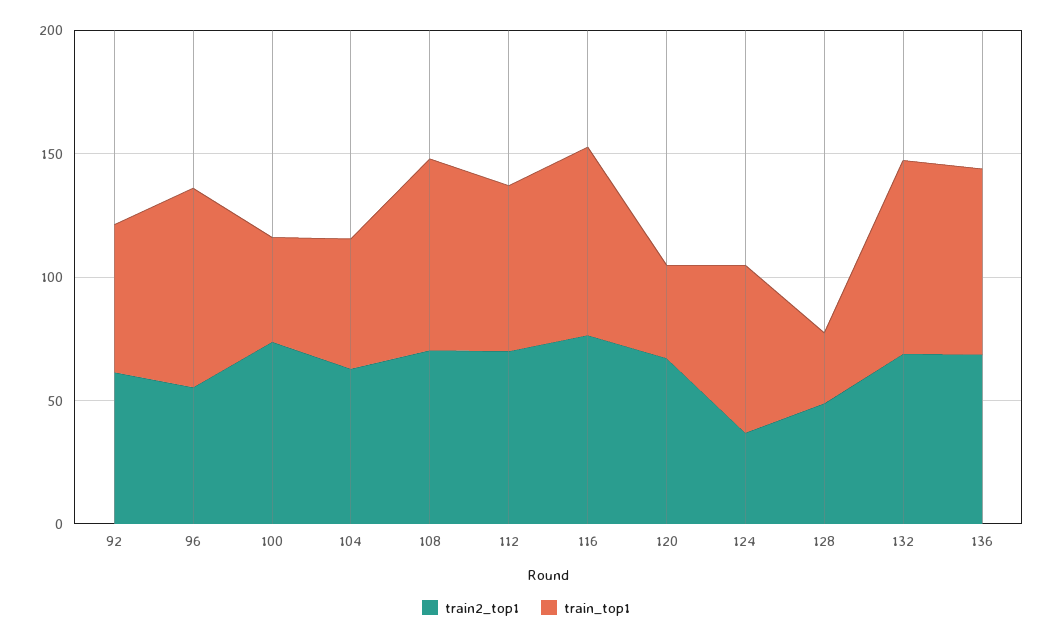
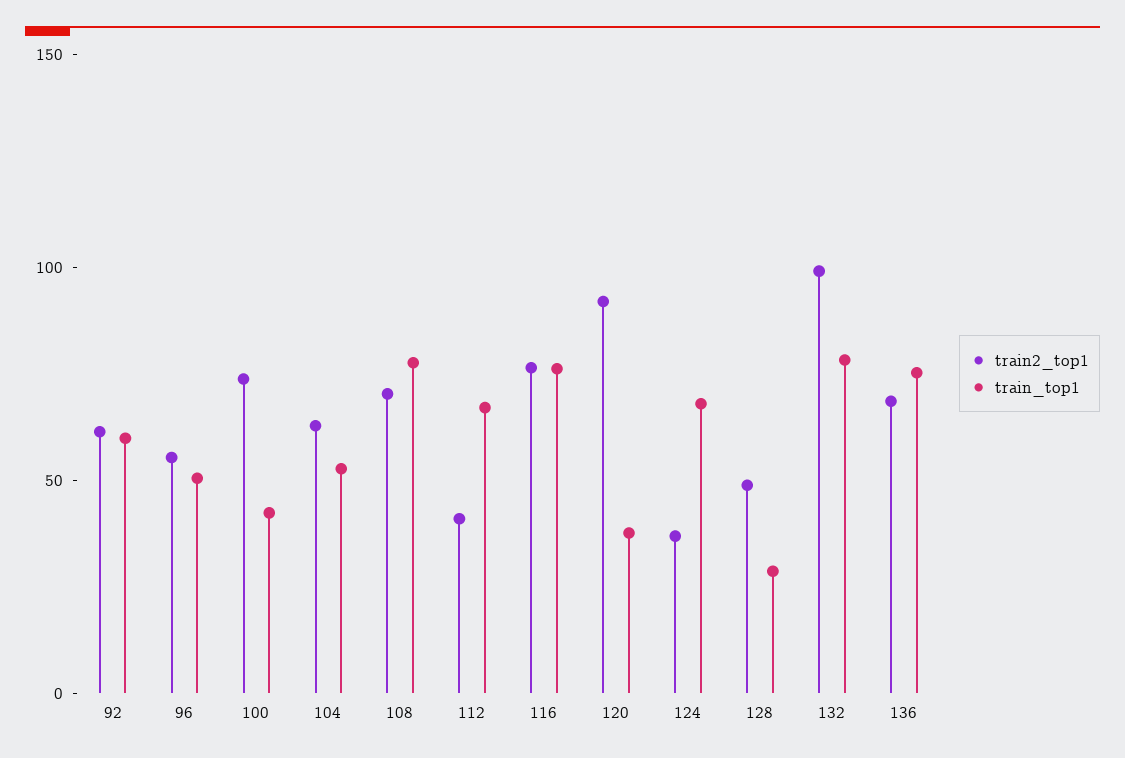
train_top1, 96: 80 -> 50
train2_top1, 112: 70 -> 40
train2_top1, 120: 70 -> 90
train2_top1, 132: 70 -> 100

